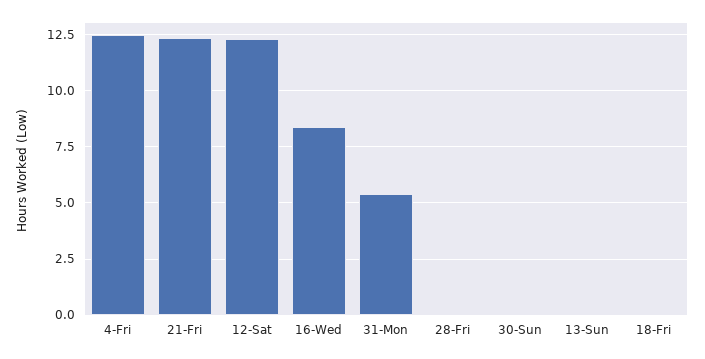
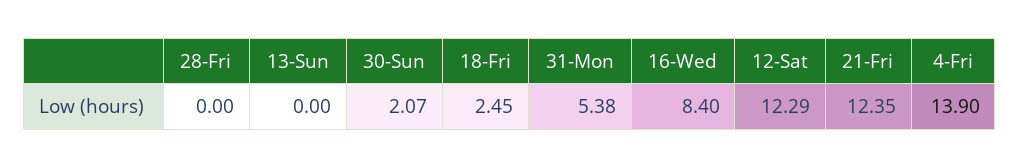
4-Fri: 12.5 -> 13.9
30-Sun: 0 -> 2.07
18-Fri: 0 -> 2.45

